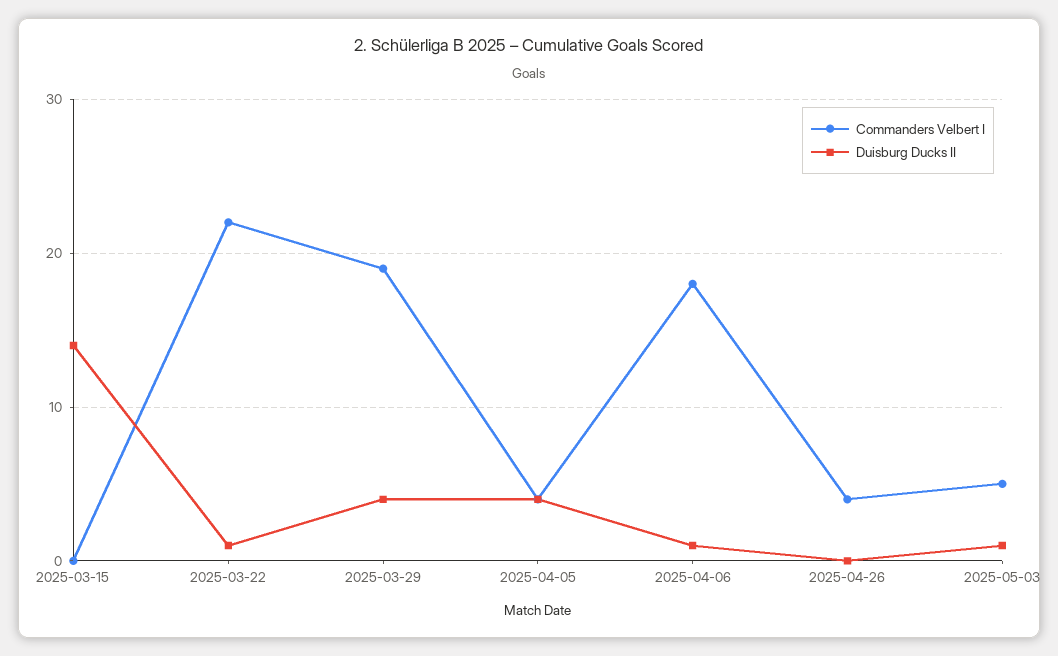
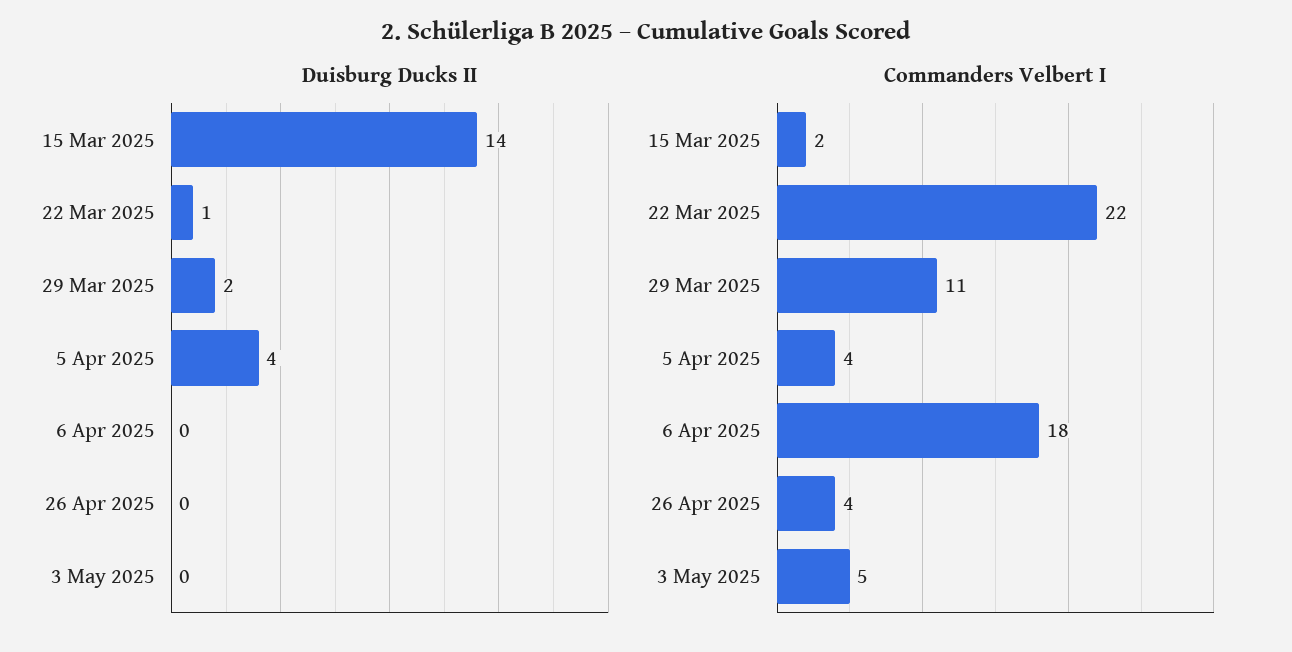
Commanders Velbert I, 2025-03-15: 0 -> 2
Commanders Velbert I, 2025-03-29: 19 -> 11
Duisburg Ducks II, 2025-03-29: 4 -> 2
Duisburg Ducks II, 2025-04-06: 1 -> 0
Duisburg Ducks II, 2025-05-03: 1 -> 0

